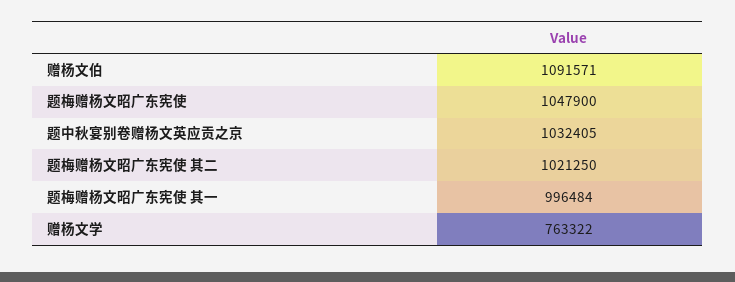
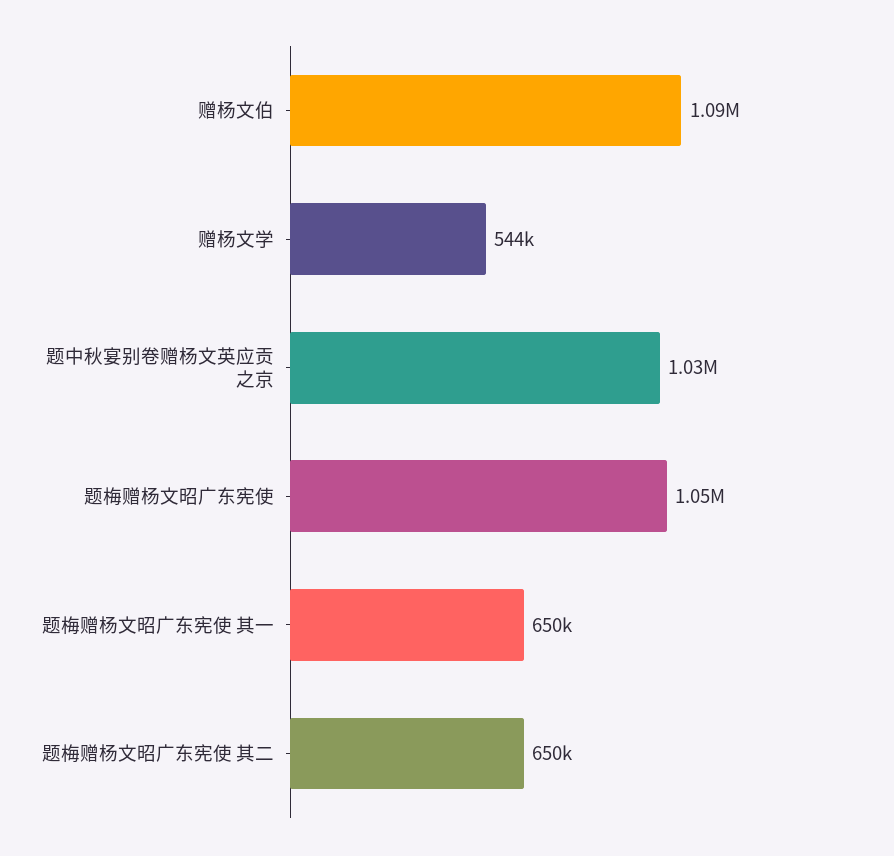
题梅赠杨文昭广东宪使 其二: 1021250 -> 650000
题梅赠杨文昭广东宪使 其一: 996484 -> 650000
赠杨文学: 763322 -> 544000

